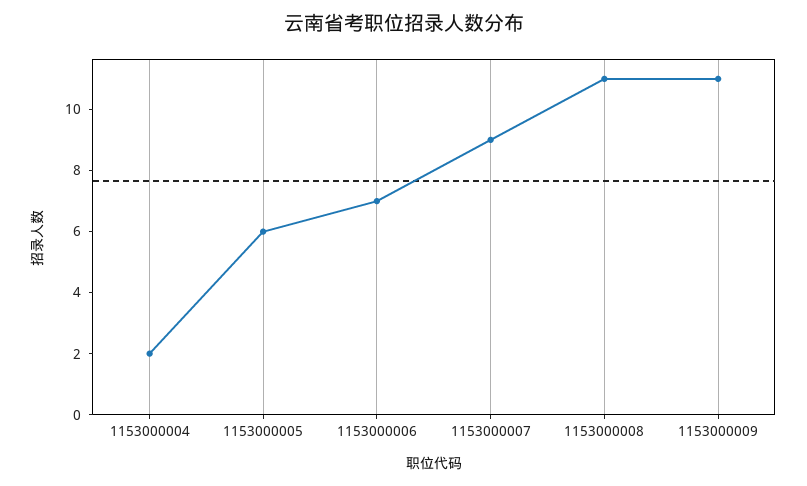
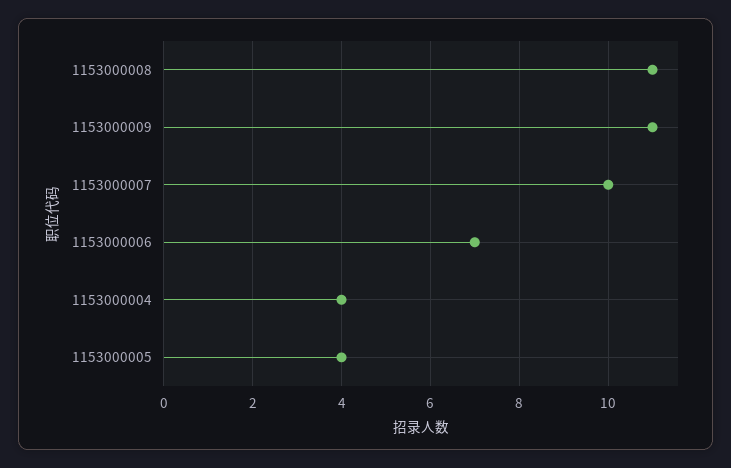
1153000004: 2 -> 4
1153000005: 6 -> 4
1153000007: 9 -> 10

